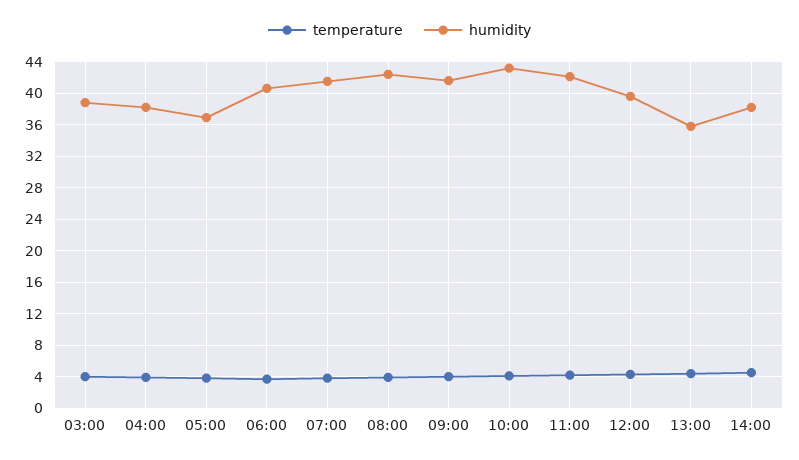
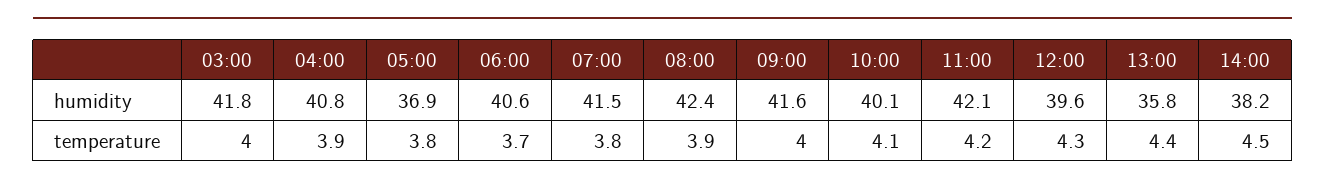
humidity, 03:00: 39 -> 41.8
humidity, 04:00: 38 -> 40.8
humidity, 10:00: 43 -> 40.1

